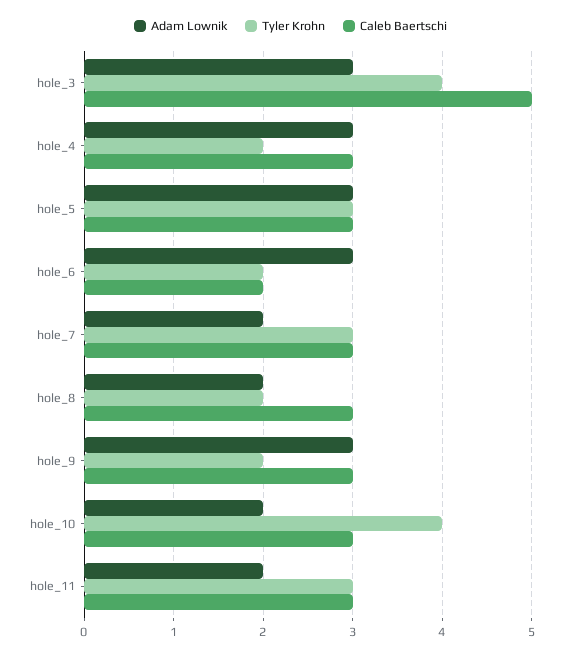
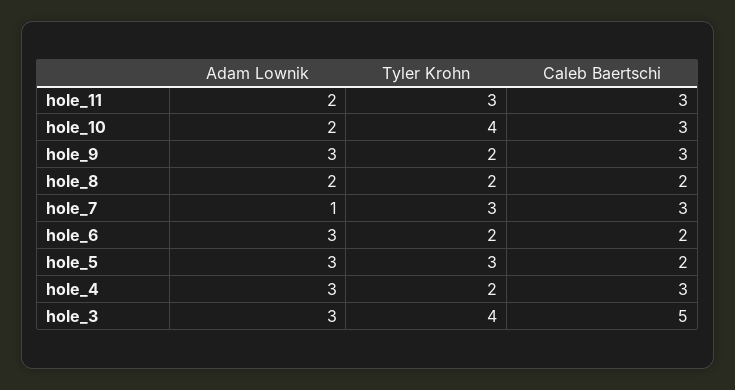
Caleb Baertschi, hole_5: 3 -> 2
Adam Lownik, hole_7: 2 -> 1
Caleb Baertschi, hole_8: 3 -> 2

